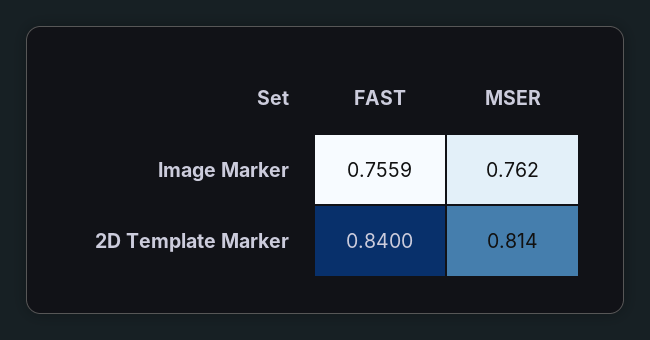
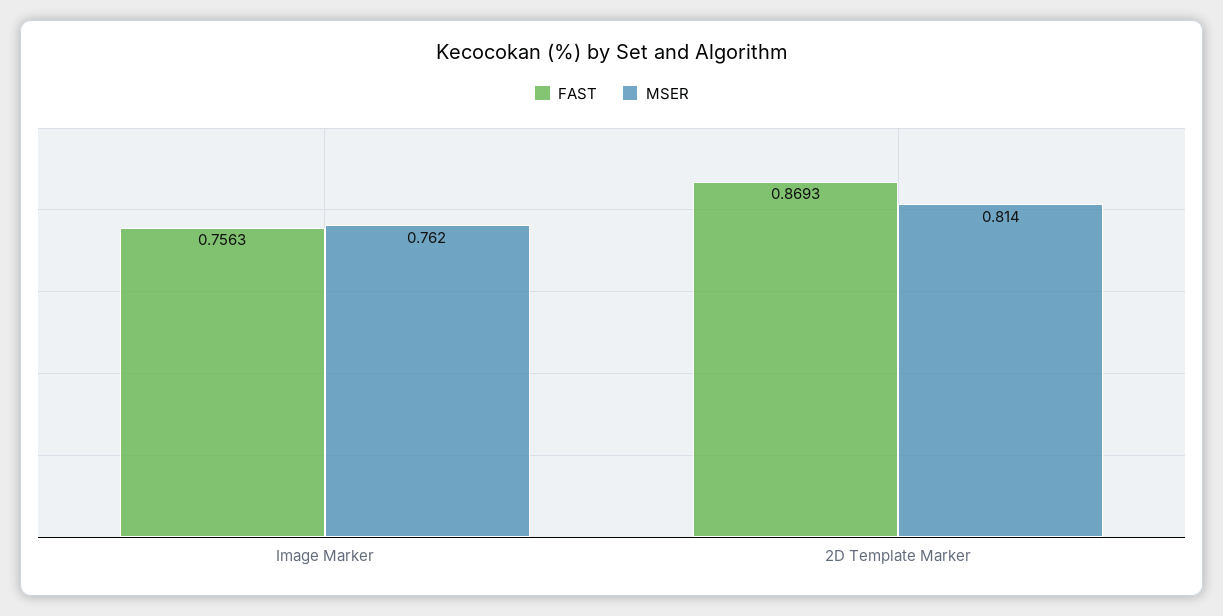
FAST, Image Marker: 0.7559 -> 0.7563
FAST, 2D Template Marker: 0.84 -> 0.8693

